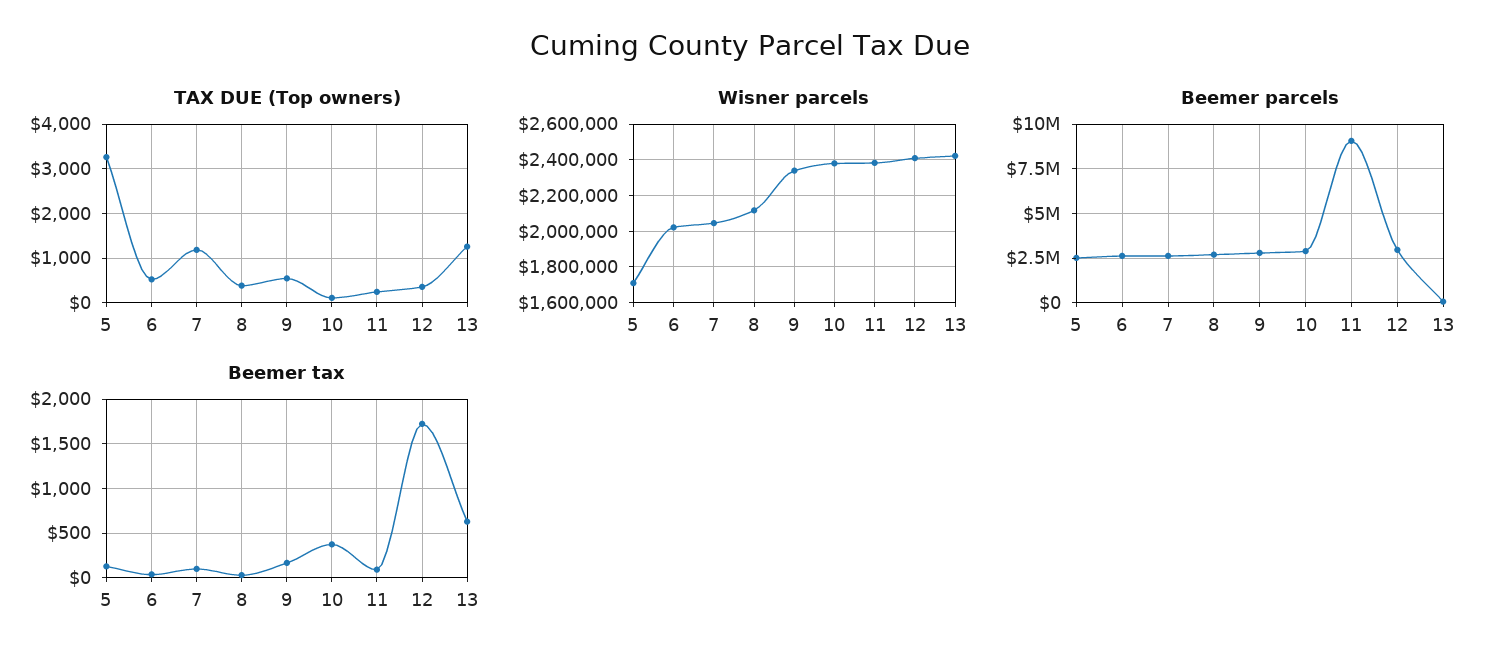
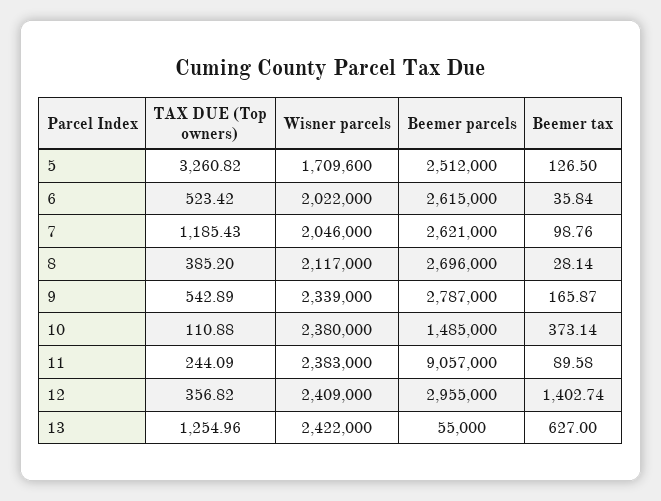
Beemer parcels, 10: 3000000 -> 1485000
Beemer tax, 12: 1700 -> 1402.74

